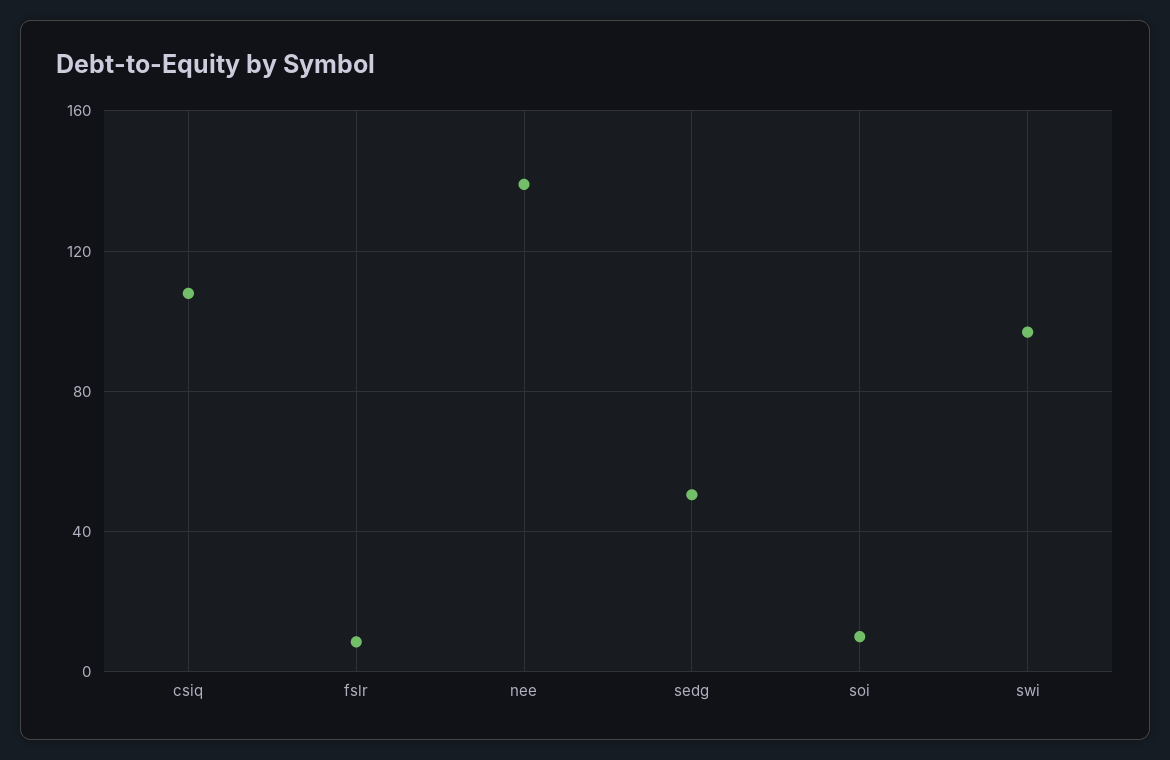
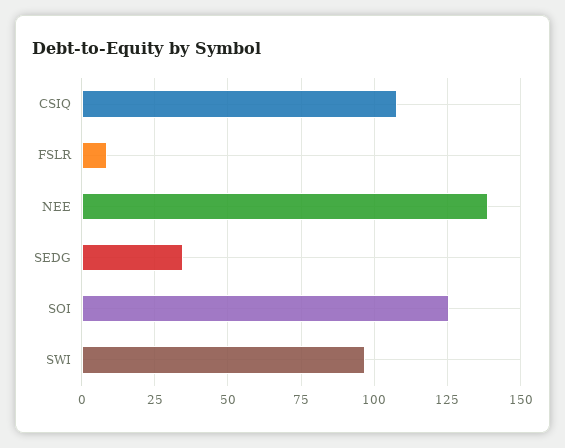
sedg: 50 -> 35
soi: 10 -> 125

